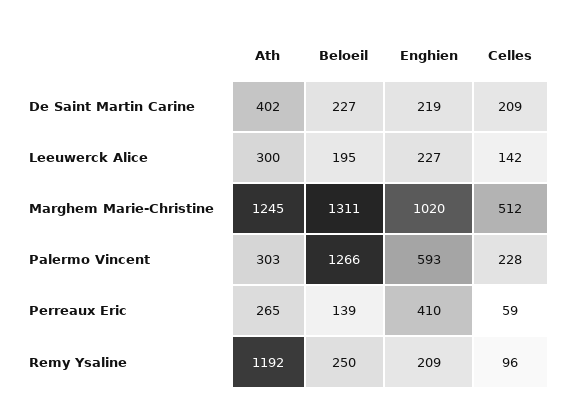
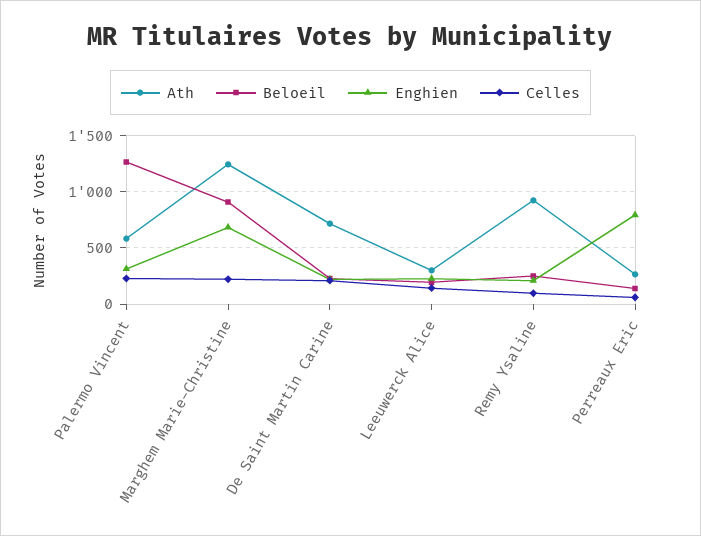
Ath, De Saint Martin Carine: 402 -> 700
Beloeil, Marghem Marie-Christine: 1311 -> 900
Enghien, Marghem Marie-Christine: 1020 -> 700
Celles, Marghem Marie-Christine: 512 -> 200
Ath, Palermo Vincent: 303 -> 600
Enghien, Palermo Vincent: 593 -> 300
Enghien, Perreaux Eric: 410 -> 800
Ath, Remy Ysaline: 1192 -> 900

